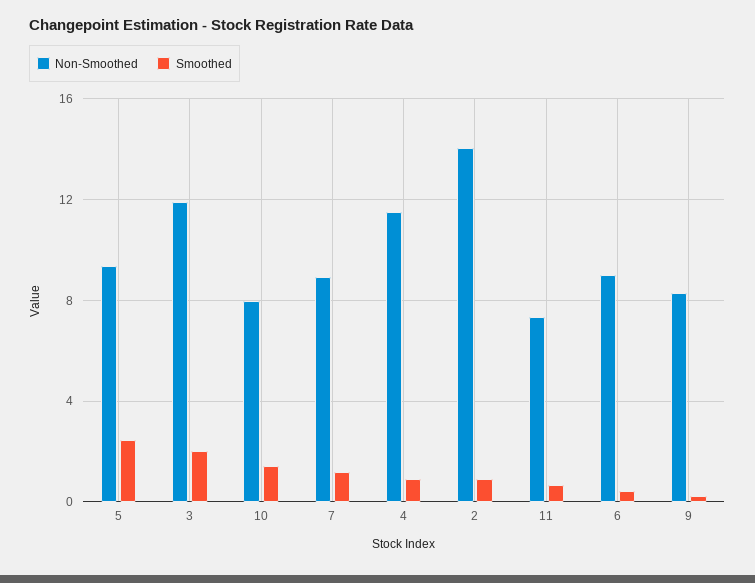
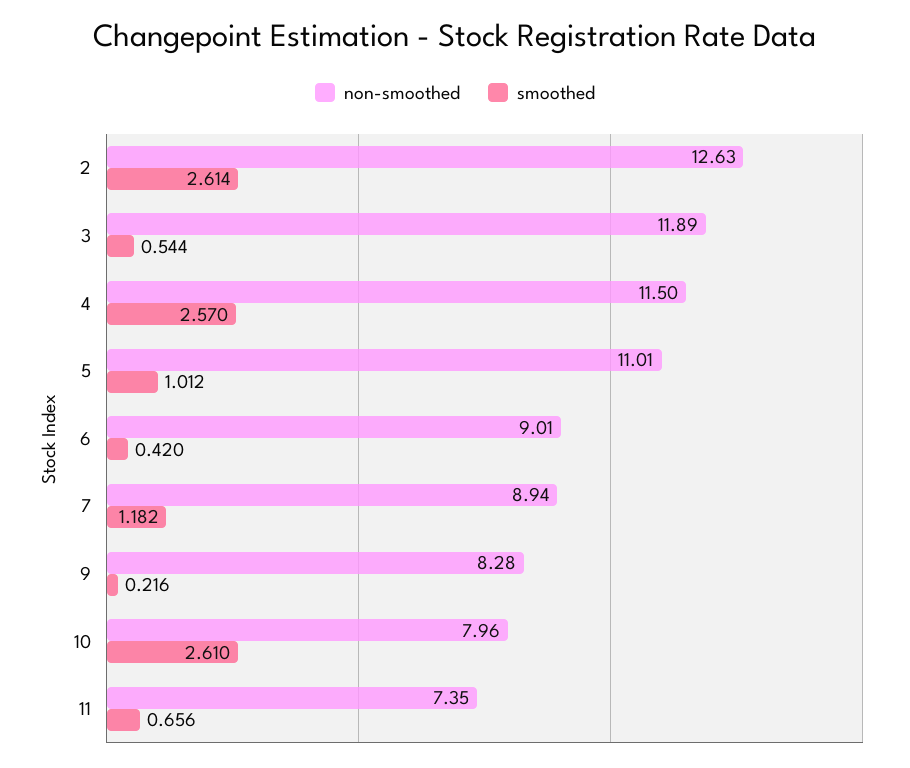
Non-Smoothed, 5: 9.5 -> 11.01
Smoothed, 5: 2.5 -> 1.012
Smoothed, 3: 2 -> 0.544
Smoothed, 10: 1.5 -> 2.61
Smoothed, 4: 1 -> 2.57
Non-Smoothed, 2: 14 -> 12.63
Smoothed, 2: 1 -> 2.614

